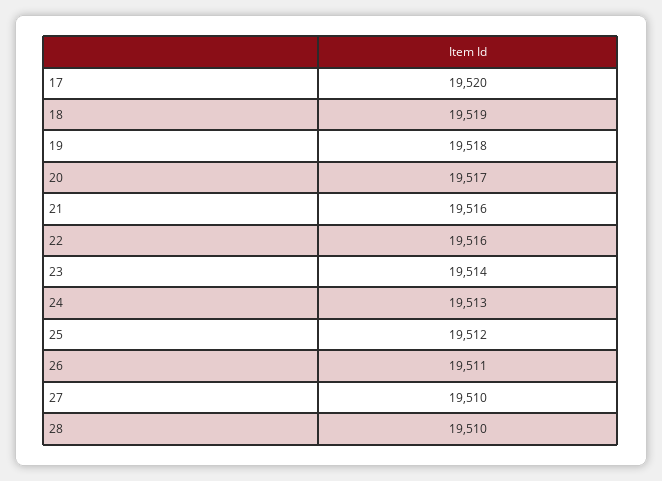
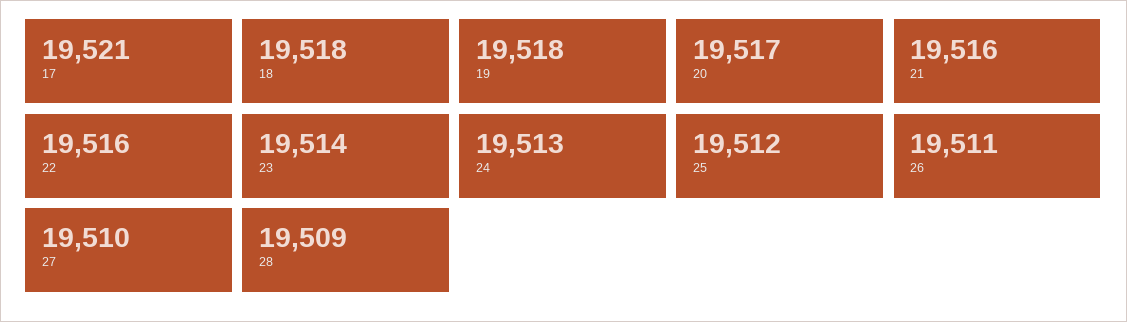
17: 19520 -> 19521
18: 19519 -> 19518
28: 19510 -> 19509

